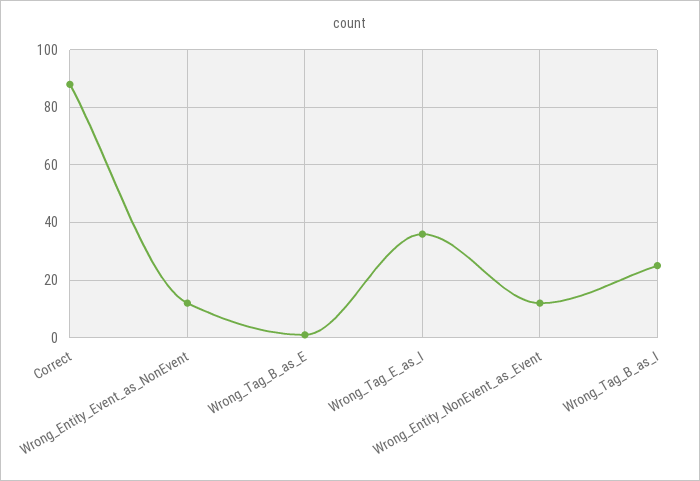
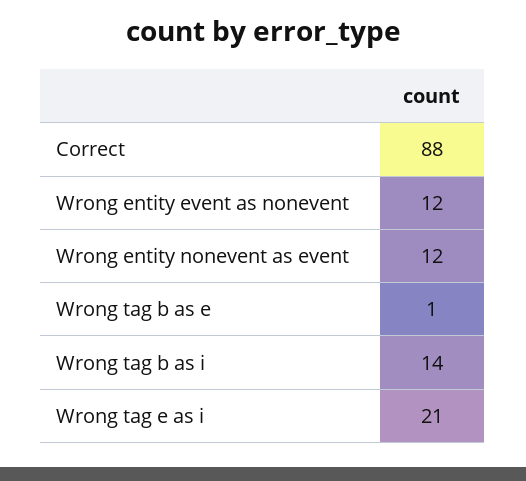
Wrong_Tag_E_as_I: 35 -> 21
Wrong_Tag_B_as_I: 25 -> 14

